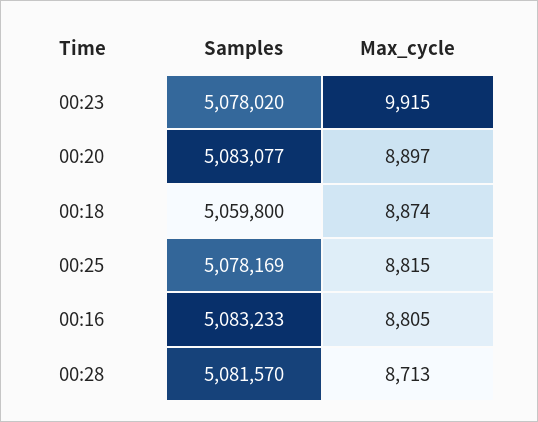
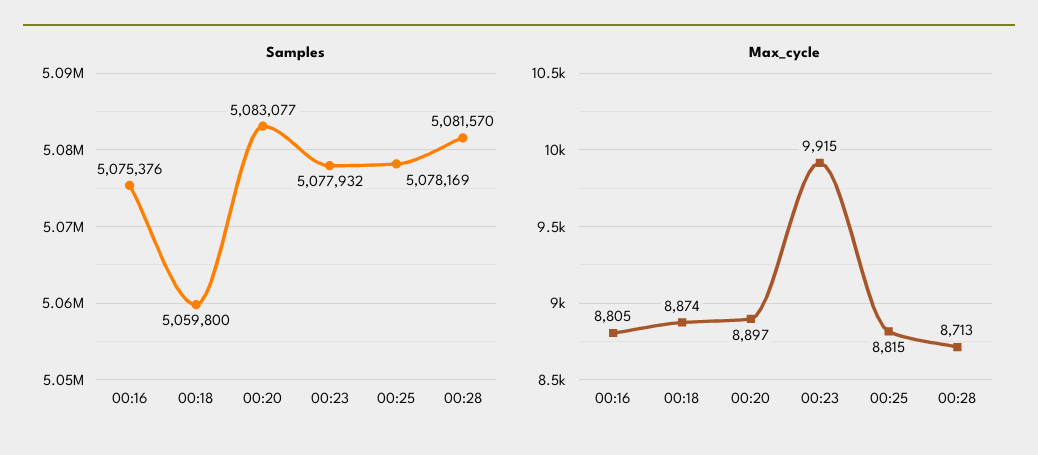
Samples, 00:23: 5078020 -> 5077932
Samples, 00:16: 5083233 -> 5075376

